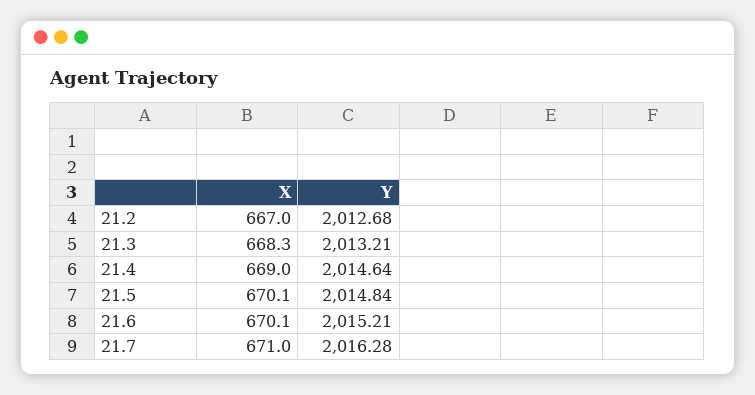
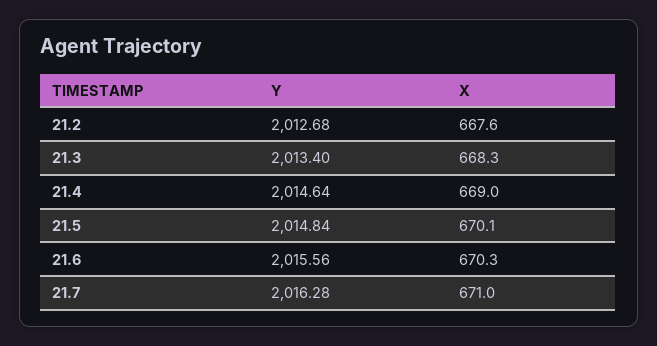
X, 21.2: 667 -> 667.6
Y, 21.3: 2013.21 -> 2013.4
X, 21.6: 670.1 -> 670.3
Y, 21.6: 2015.21 -> 2015.56

